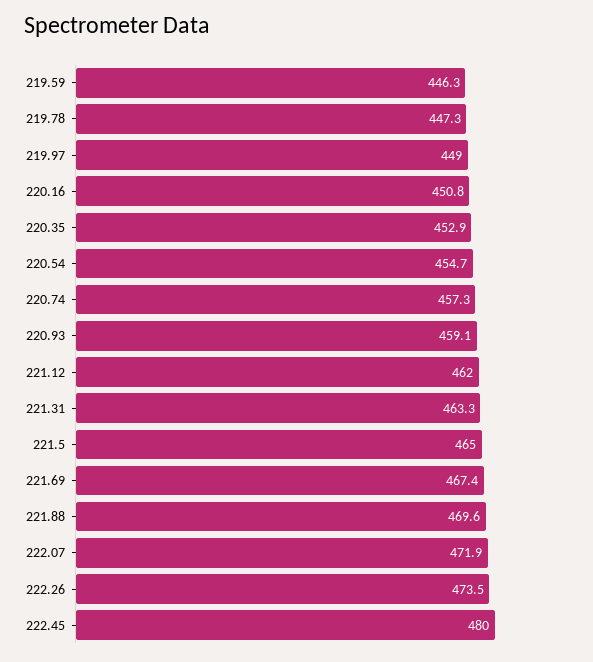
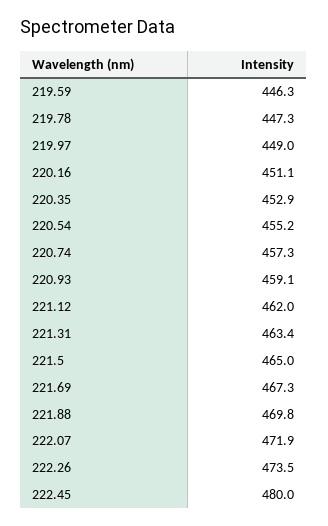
220.16: 450.8 -> 451.1
220.54: 454.7 -> 455.2
221.31: 463.3 -> 463.4
221.69: 467.4 -> 467.3
221.88: 469.6 -> 469.8

